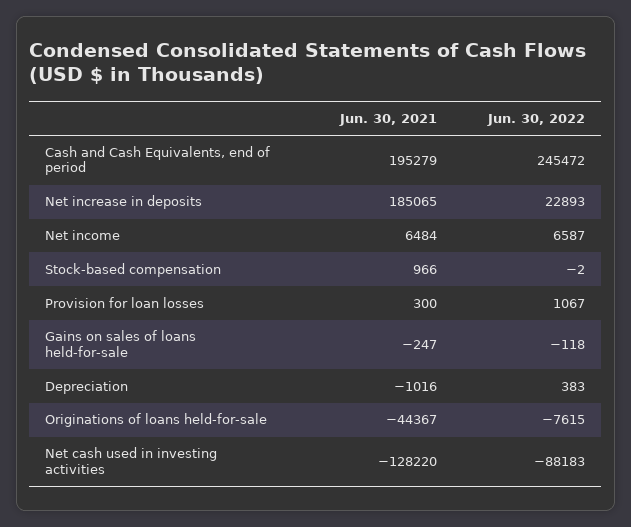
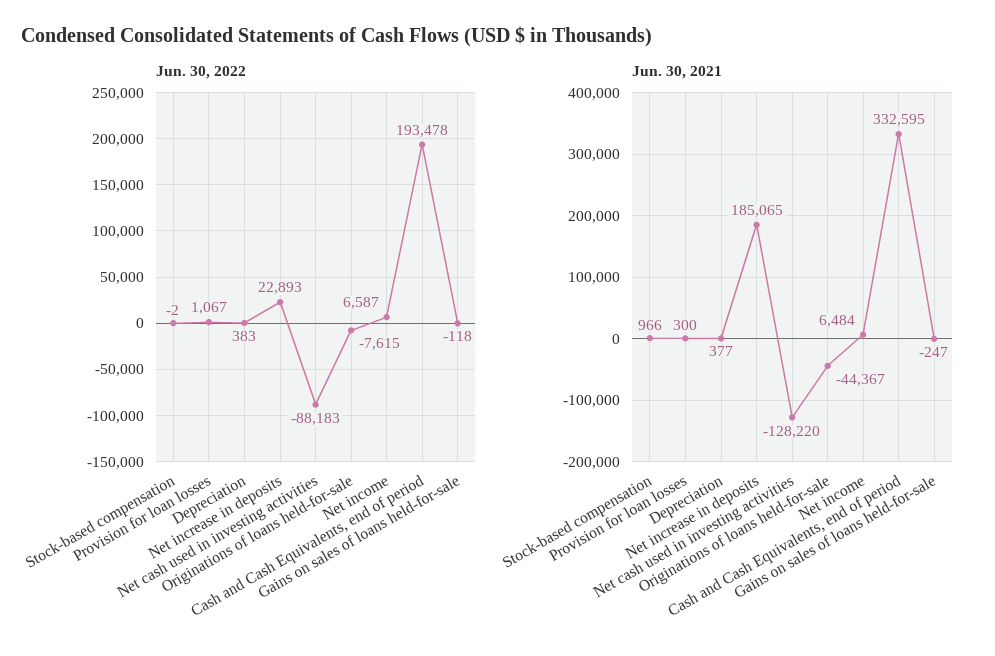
Jun. 30, 2021, Cash and Cash Equivalents, end of period: 195279 -> 332595
Jun. 30, 2022, Cash and Cash Equivalents, end of period: 245472 -> 193478
Jun. 30, 2021, Depreciation: -1016 -> 377

